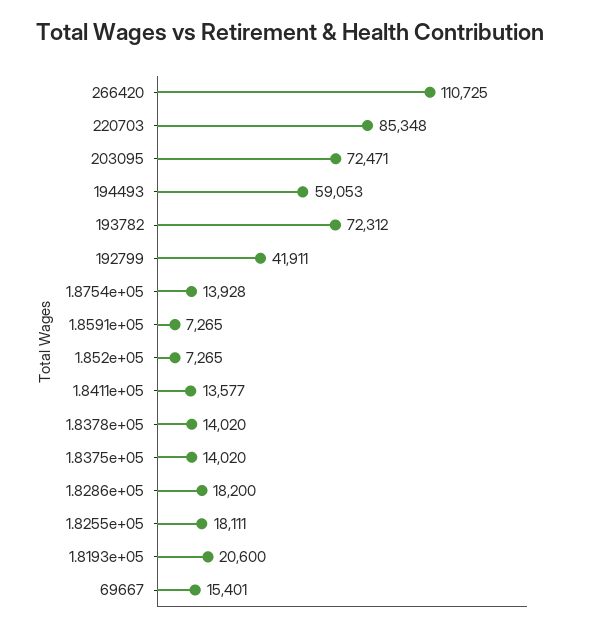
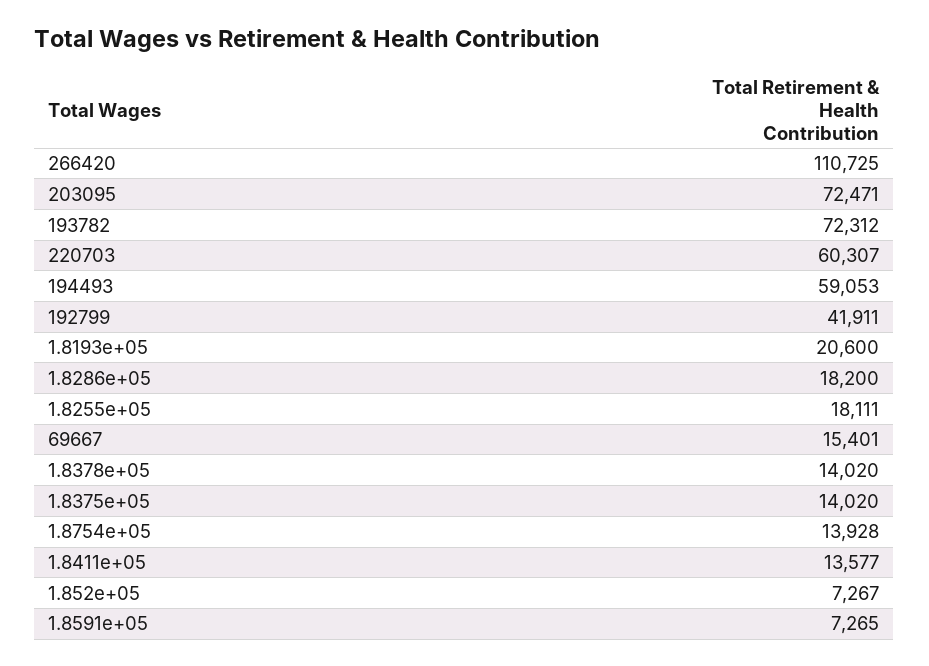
220703: 85348 -> 60307
1.852e+05: 7265 -> 7267

